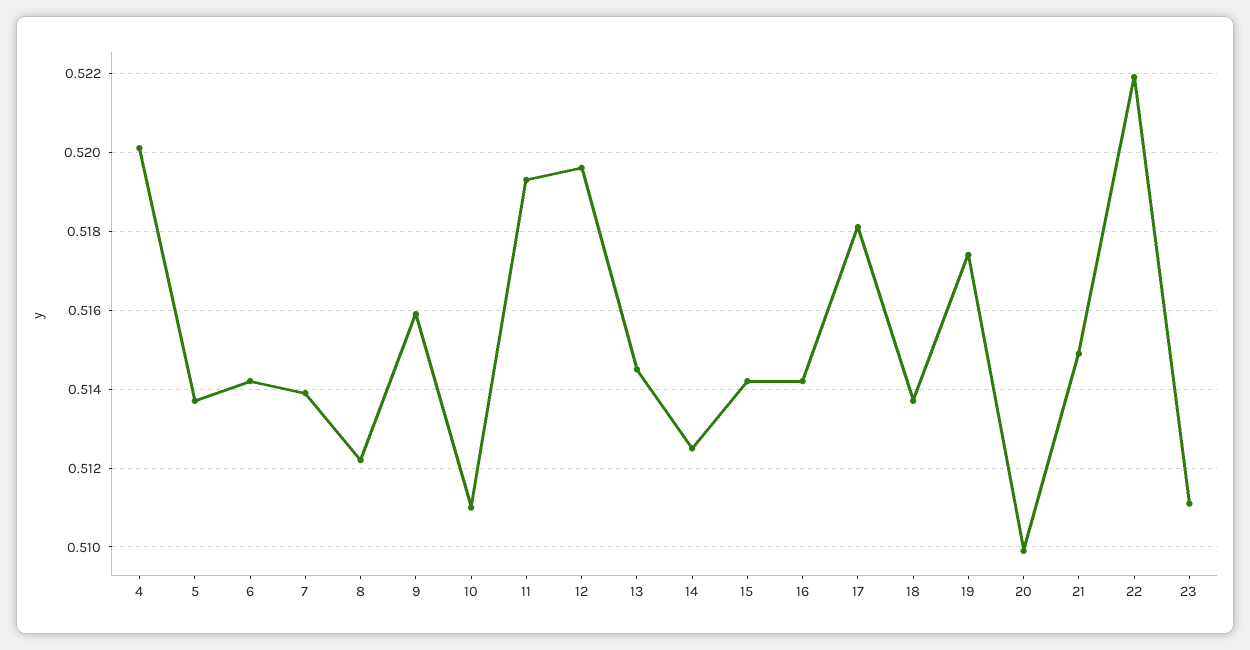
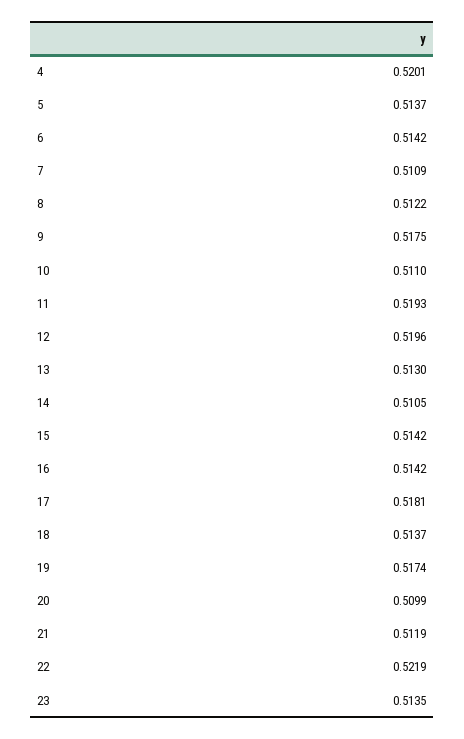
7: 0.514 -> 0.5109
9: 0.516 -> 0.5175
13: 0.5145 -> 0.513
14: 0.5125 -> 0.5105
21: 0.515 -> 0.5119
23: 0.511 -> 0.5135

